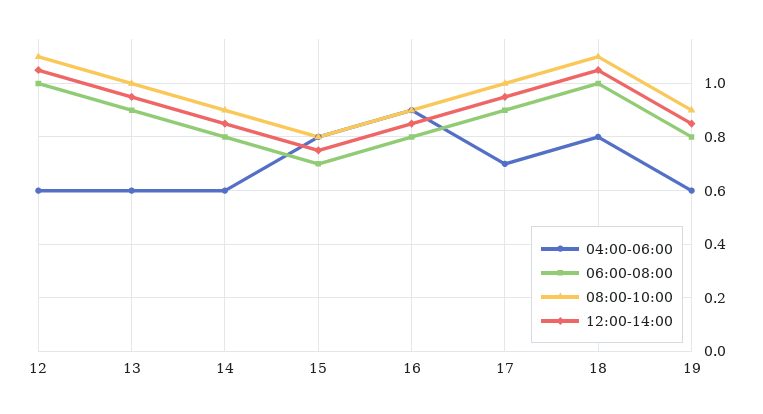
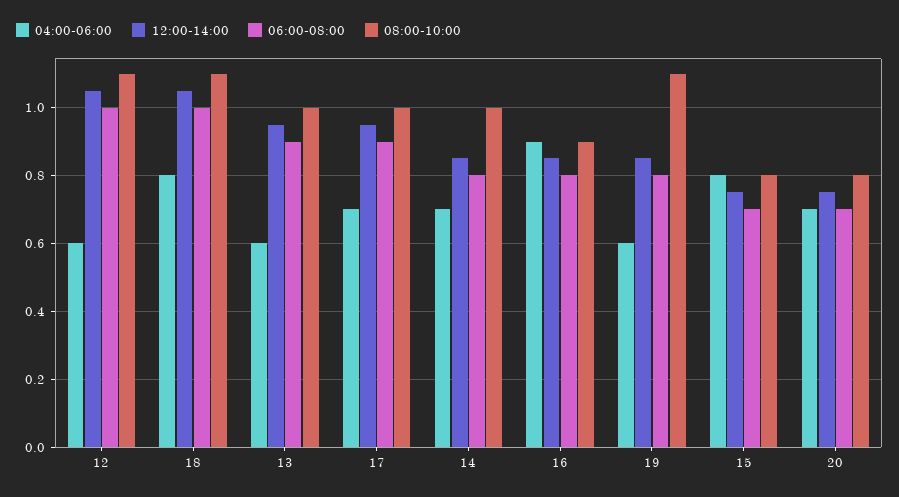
04:00-06:00, 14: 0.6 -> 0.7
08:00-10:00, 14: 0.9 -> 1
08:00-10:00, 19: 0.9 -> 1.1
04:00-06:00, 20: none -> 0.7
12:00-14:00, 20: none -> 0.75
06:00-08:00, 20: none -> 0.7
08:00-10:00, 20: none -> 0.8

